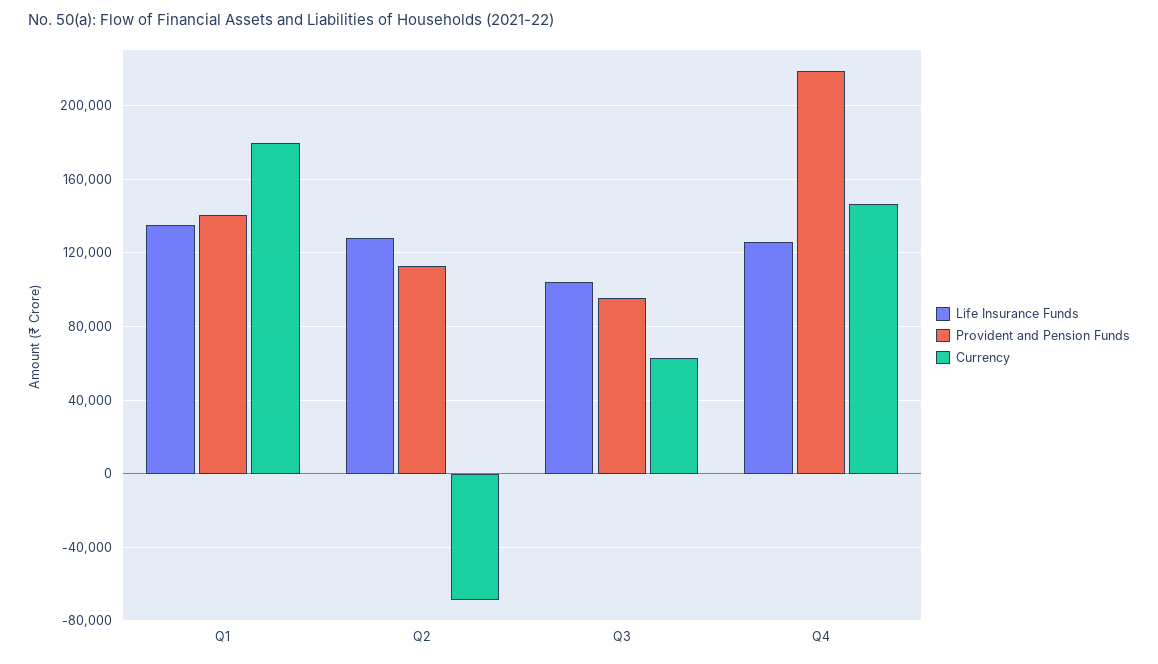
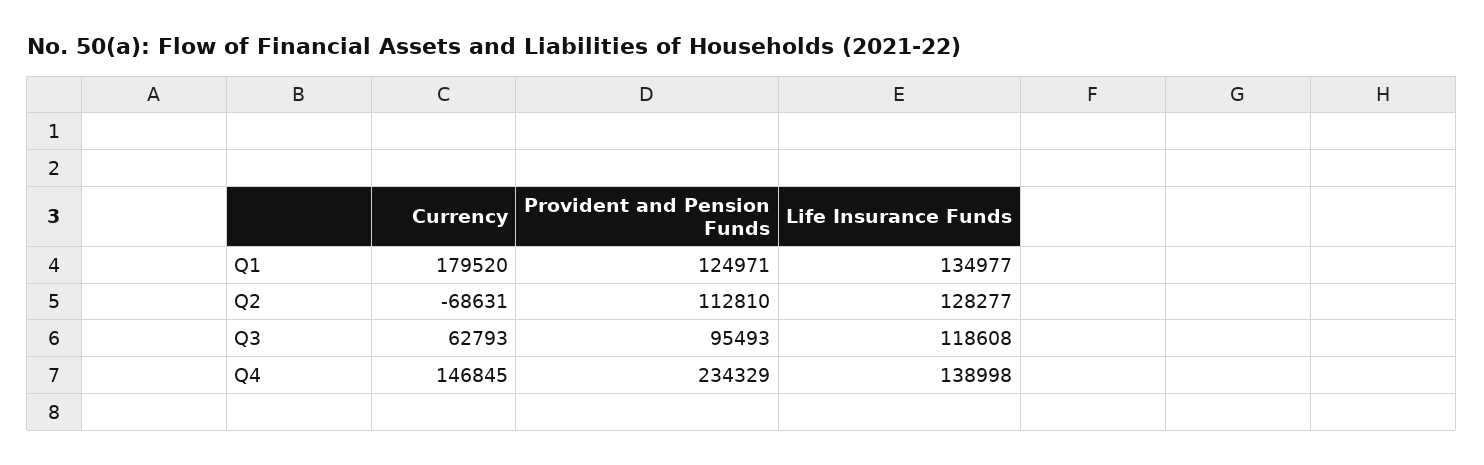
Provident and Pension Funds, Q1: 140000 -> 124971
Life Insurance Funds, Q3: 105000 -> 118608
Life Insurance Funds, Q4: 125000 -> 138998
Provident and Pension Funds, Q4: 220000 -> 234329

